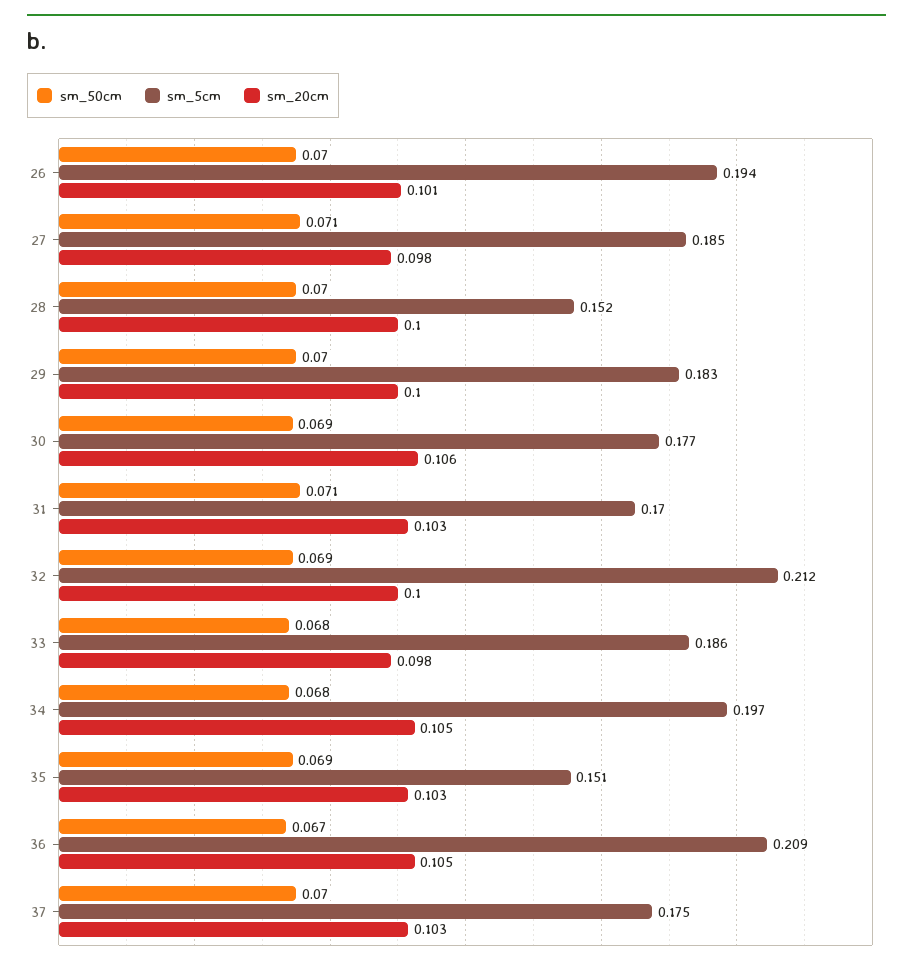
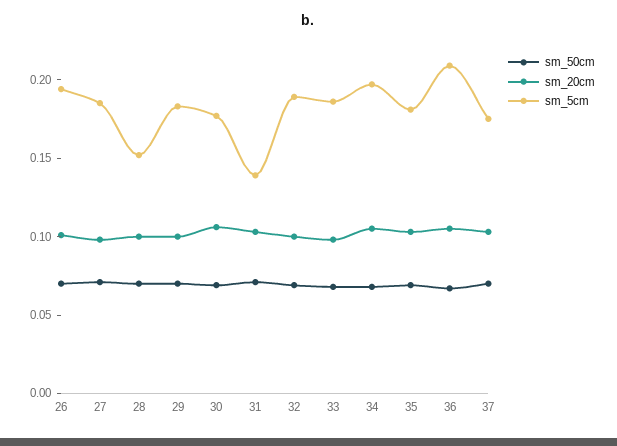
sm_5cm, 31: 0.17 -> 0.14
sm_5cm, 32: 0.212 -> 0.19
sm_5cm, 35: 0.151 -> 0.18

